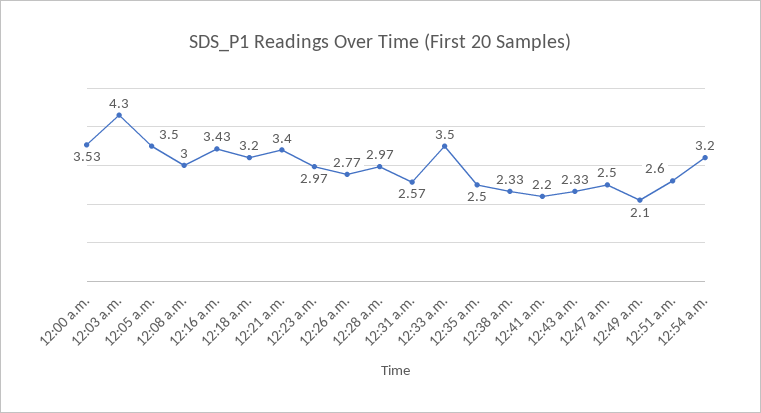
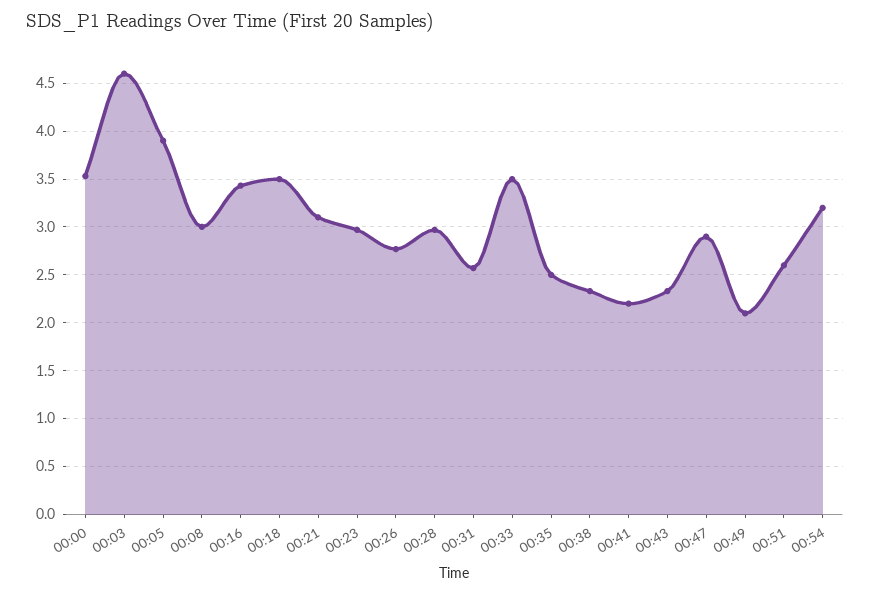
12:03 a.m.: 4.3 -> 4.6
12:05 a.m.: 3.5 -> 3.9
12:18 a.m.: 3.2 -> 3.5
12:21 a.m.: 3.4 -> 3.1
12:47 a.m.: 2.5 -> 2.9

